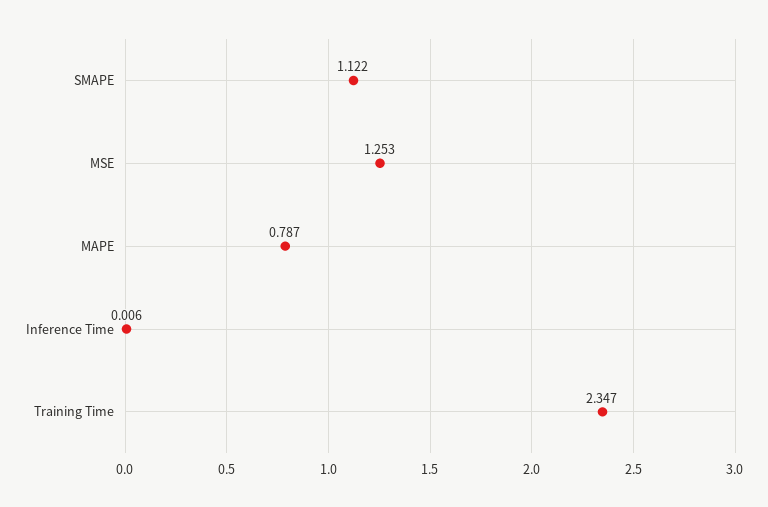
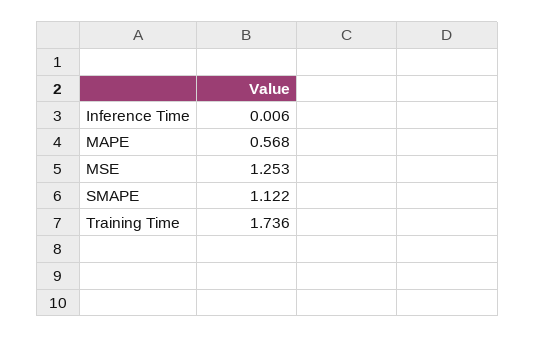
MAPE: 0.787 -> 0.568
Training Time: 2.347 -> 1.736

